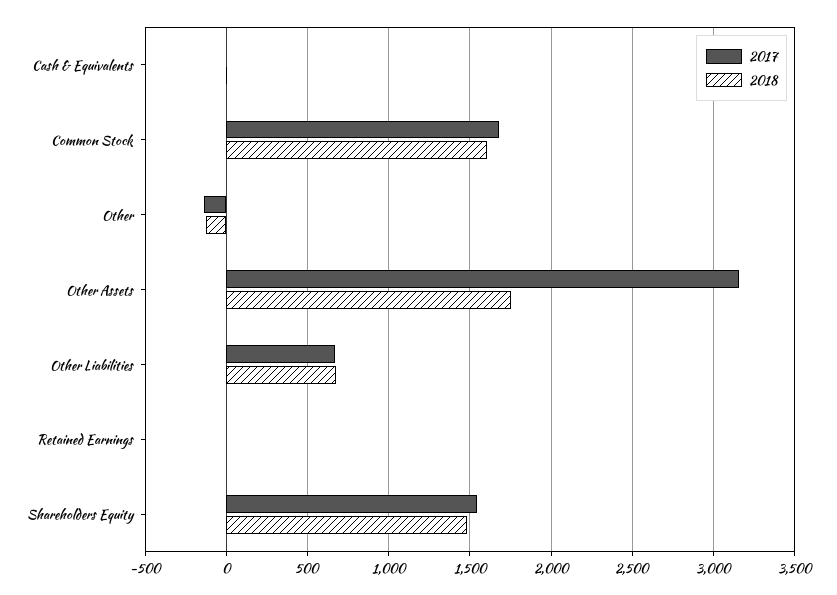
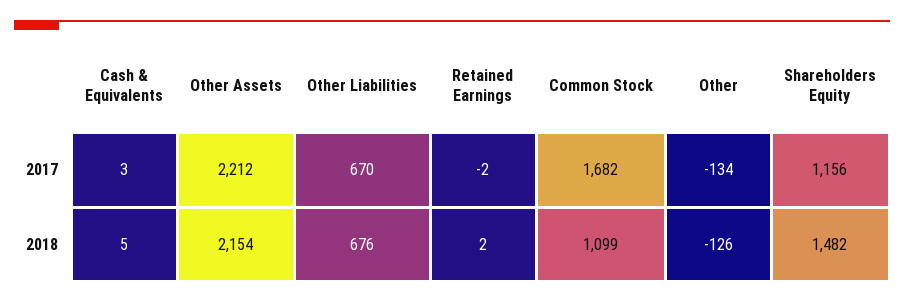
2018, Common Stock: 1600 -> 1099
2017, Other Assets: 3150 -> 2212
2018, Other Assets: 1750 -> 2154
2017, Shareholders Equity: 1550 -> 1156

